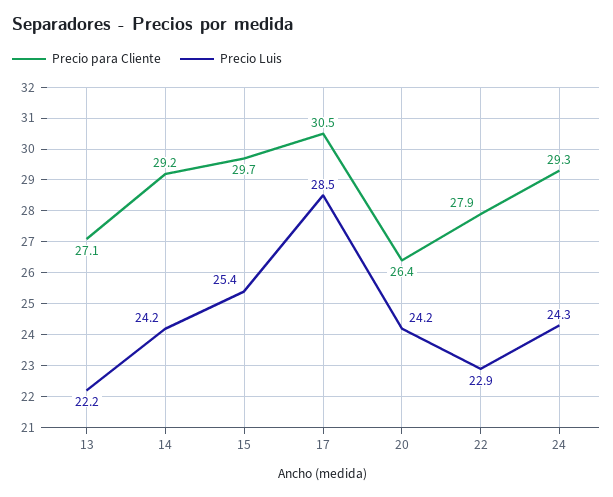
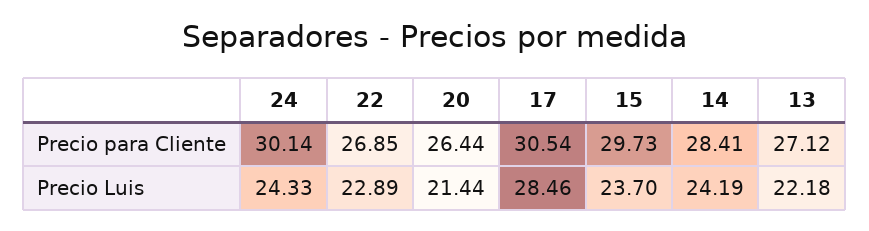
Precio para Cliente, 14: 29.2 -> 28.41
Precio Luis, 15: 25.4 -> 23.7
Precio Luis, 20: 24.2 -> 21.44
Precio para Cliente, 22: 27.9 -> 26.85
Precio para Cliente, 24: 29.3 -> 30.14

